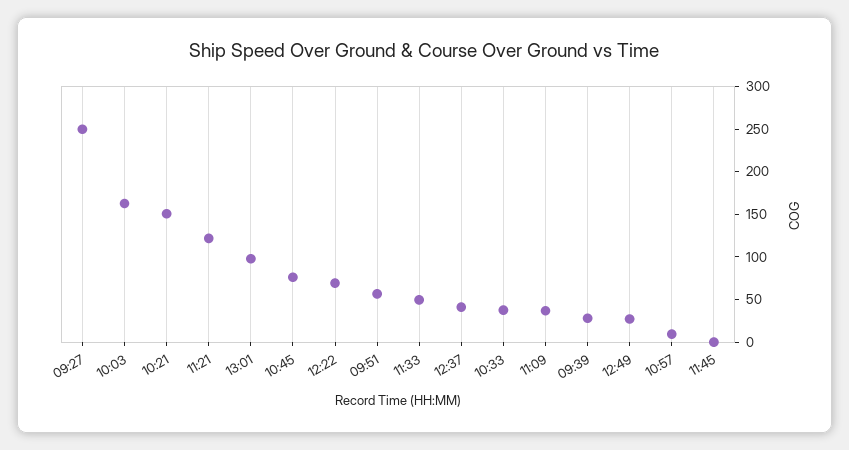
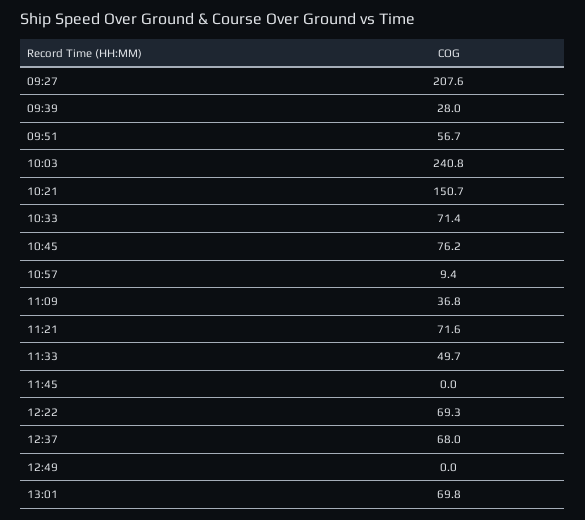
09:27: 250 -> 207.6
10:03: 160 -> 240.8
11:21: 120 -> 71.6
13:01: 100 -> 69.8
12:37: 40 -> 68
10:33: 40 -> 71.4
12:49: 30 -> 0

